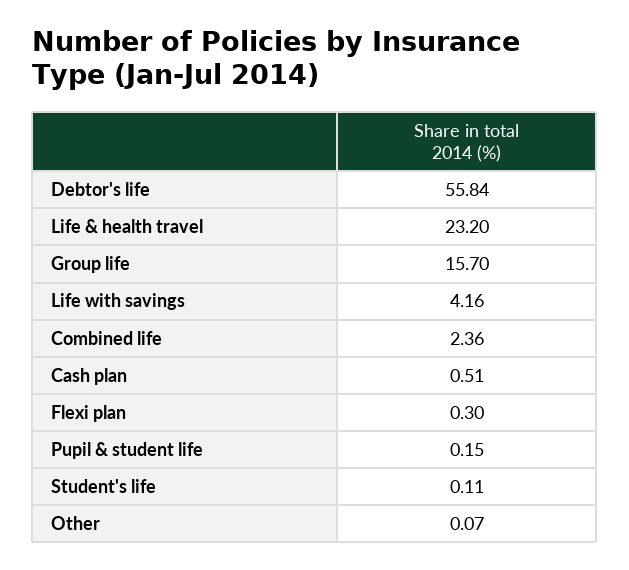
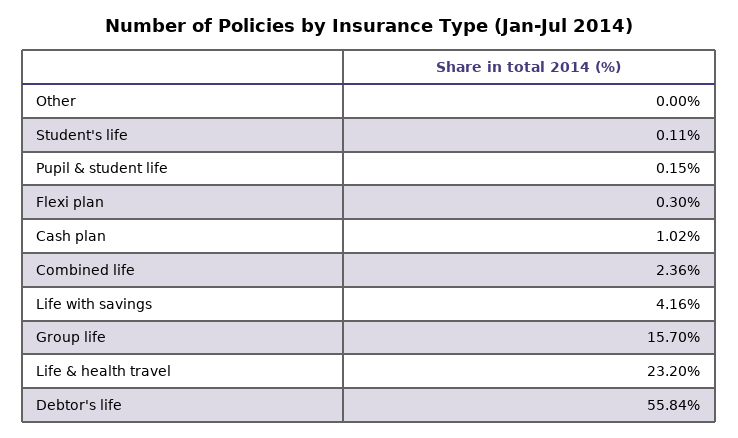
Cash plan: 0.51 -> 1.02
Other: 0.07 -> 0

